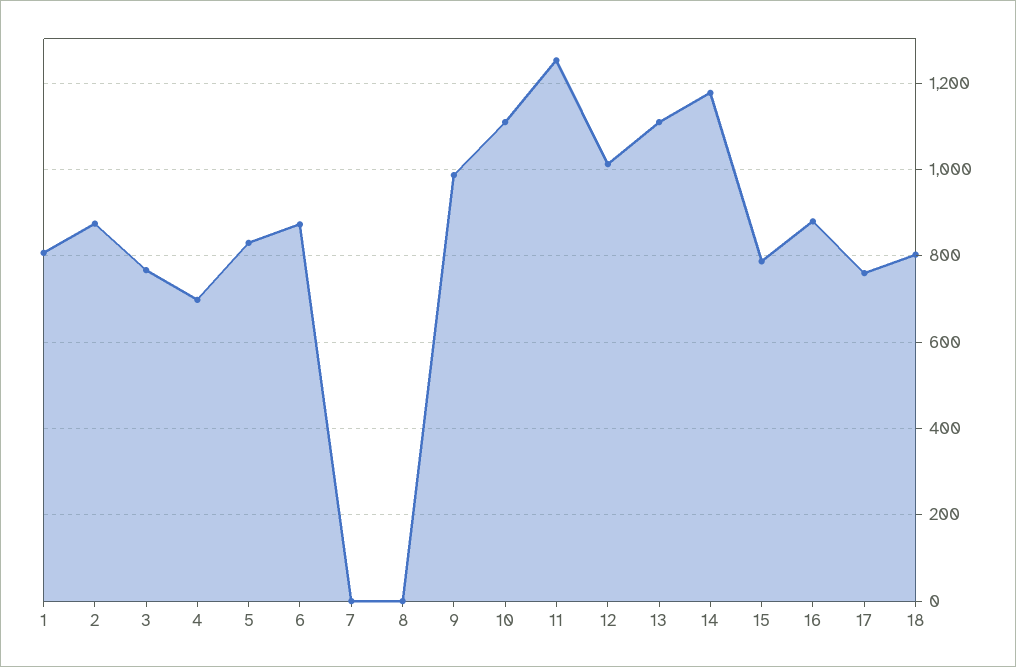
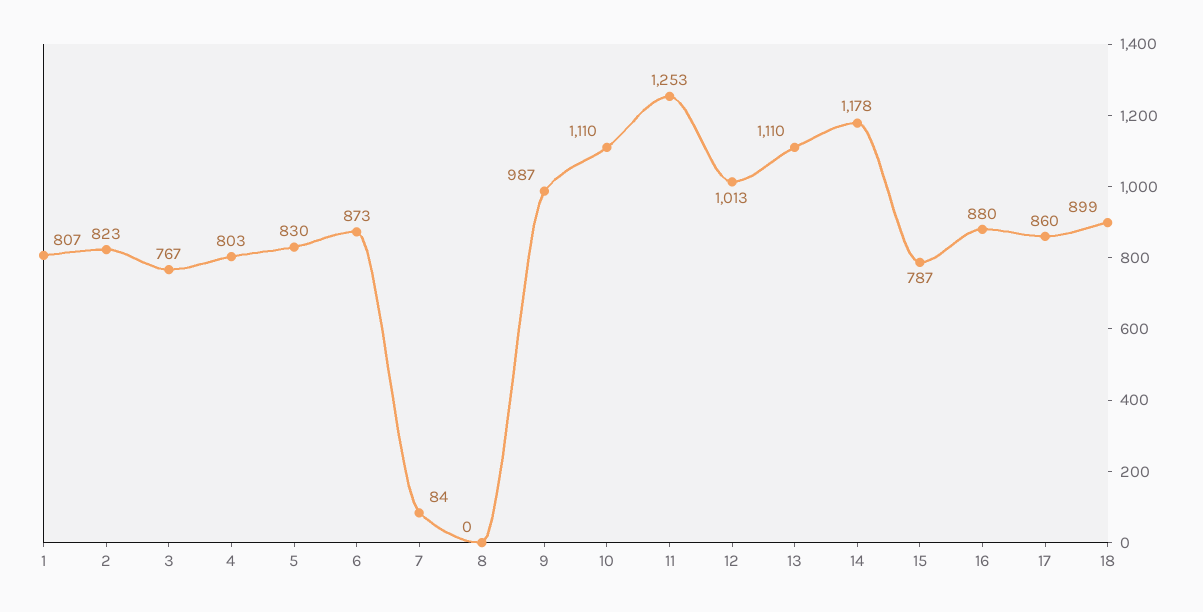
2: 880 -> 823
4: 700 -> 803
7: 0 -> 84
17: 760 -> 860
18: 800 -> 899

